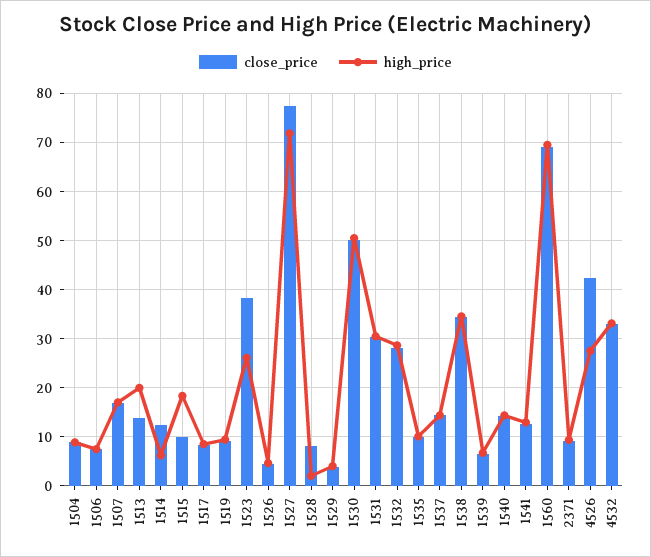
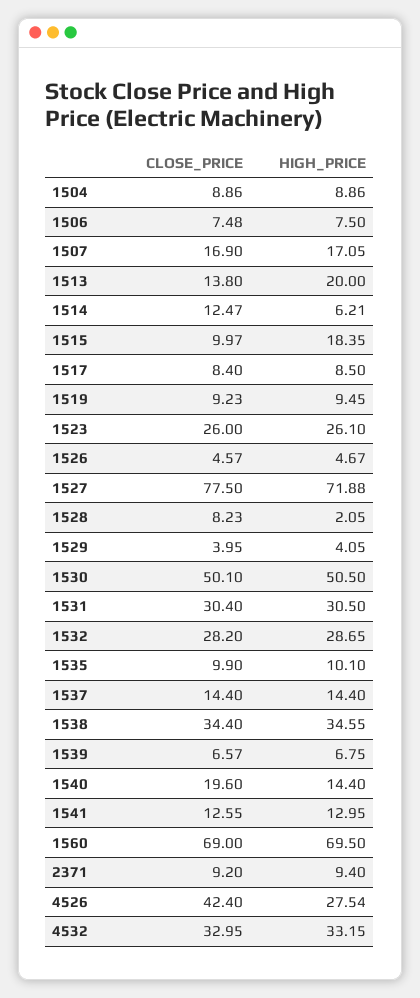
close_price, 1523: 38 -> 26
close_price, 1540: 14 -> 19.6

